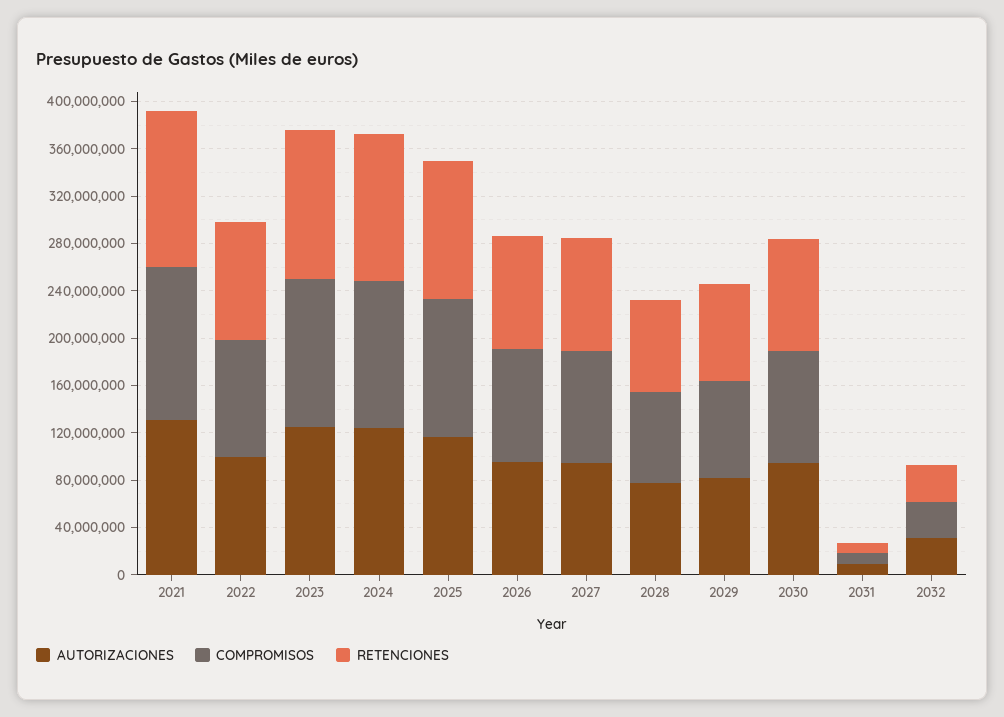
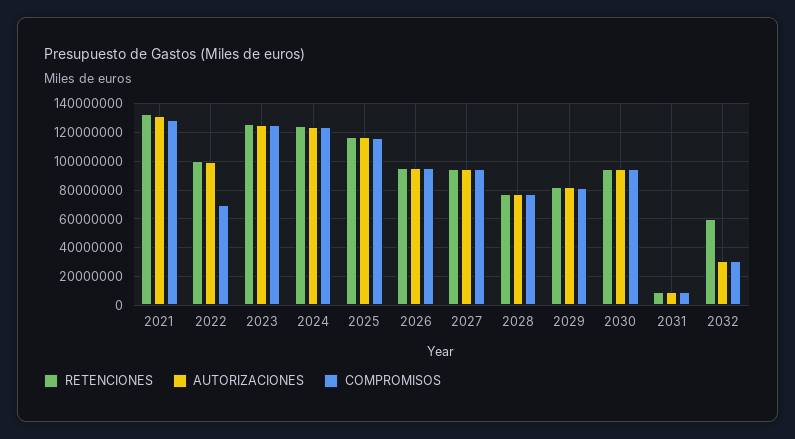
COMPROMISOS, 2022: 100000000 -> 70000000
RETENCIONES, 2032: 30000000 -> 60000000

